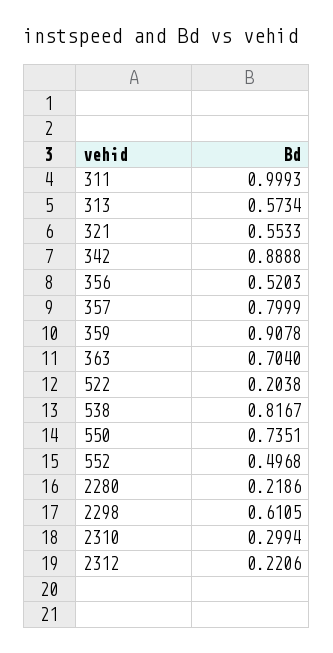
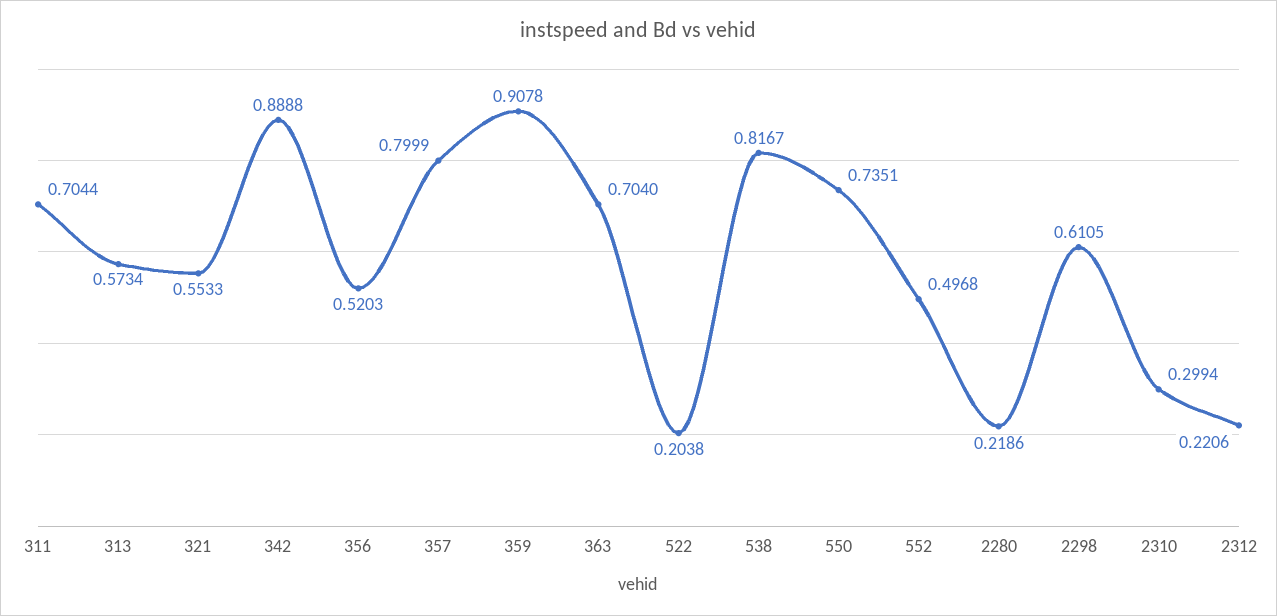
311: 0.9993 -> 0.7044

